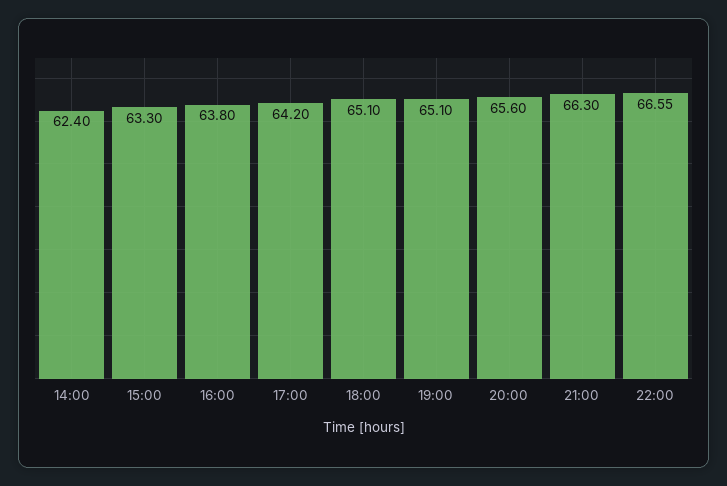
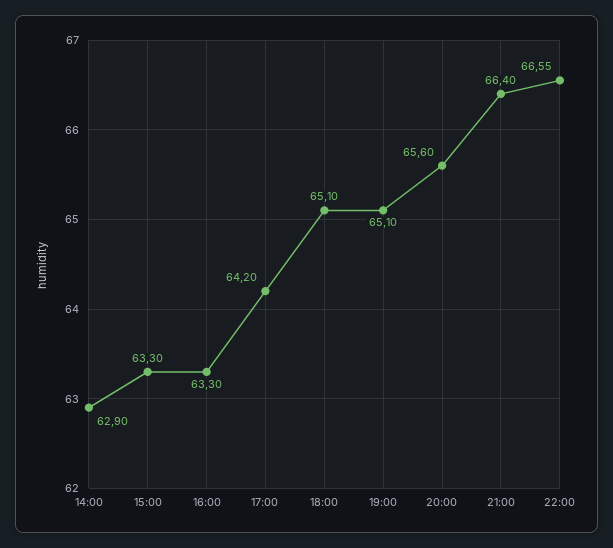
14:00: 62.4 -> 62.9
16:00: 63.8 -> 63.3
21:00: 66.3 -> 66.4

